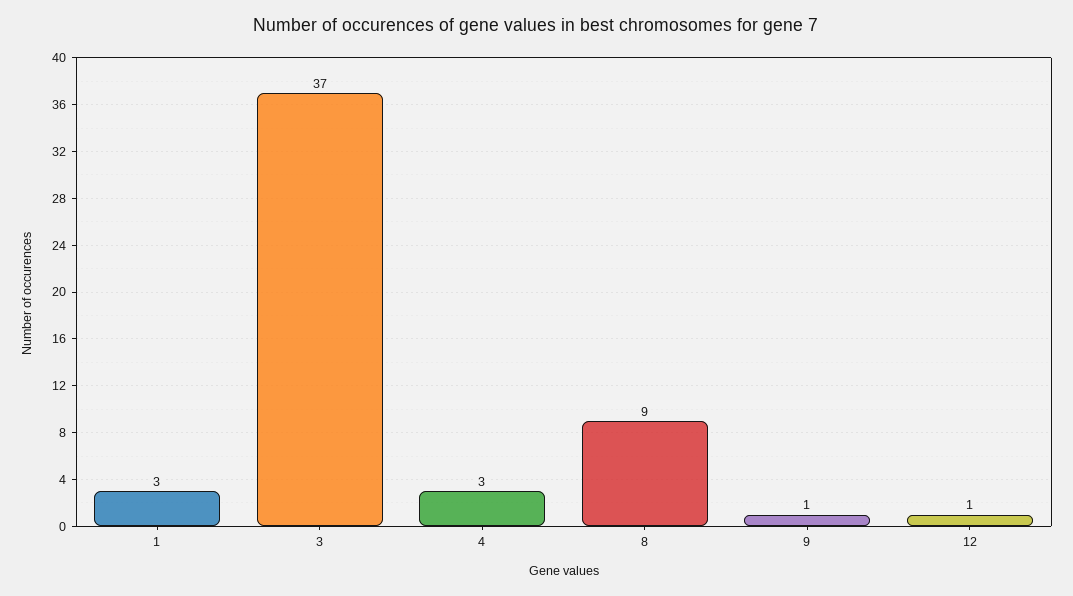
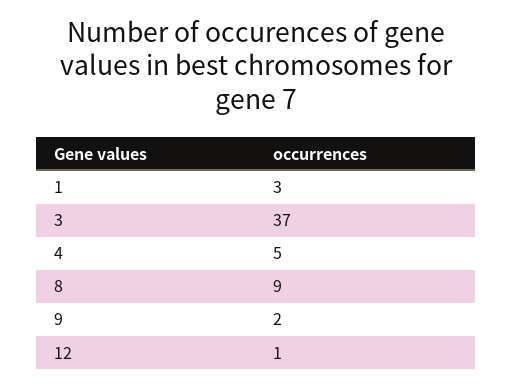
4: 3 -> 5
9: 1 -> 2

